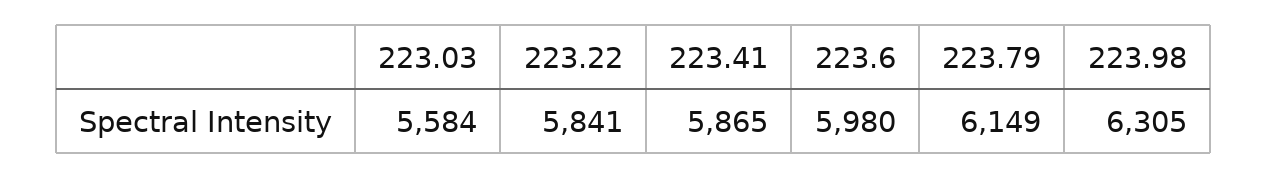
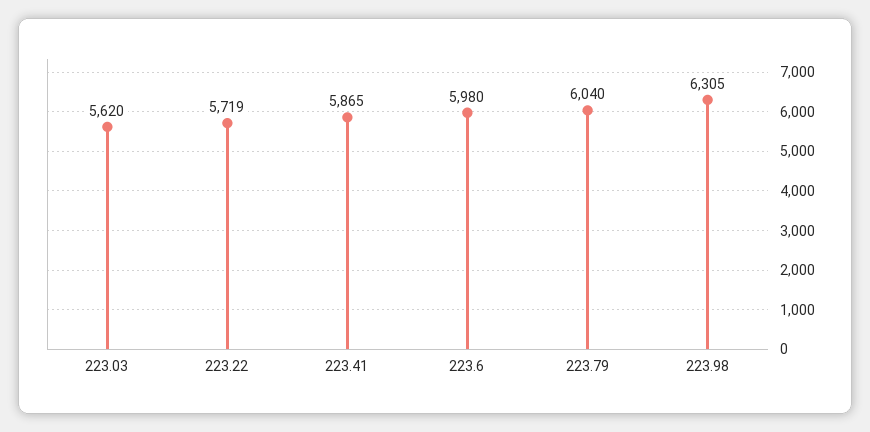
223.03: 5584 -> 5620
223.22: 5841 -> 5719
223.79: 6149 -> 6040

